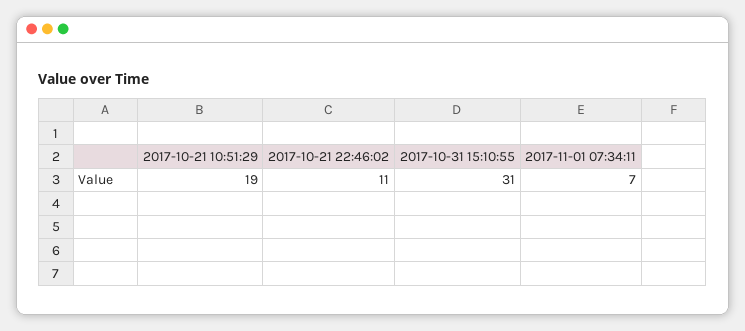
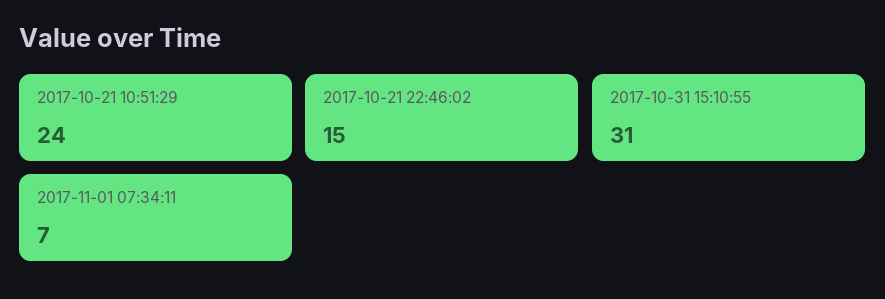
2017-10-21 10:51:29: 19 -> 24
2017-10-21 22:46:02: 11 -> 15

